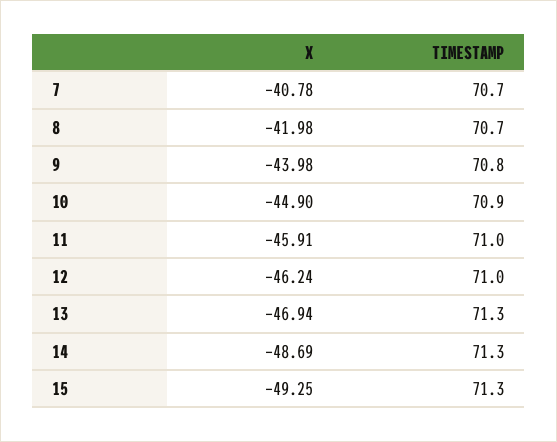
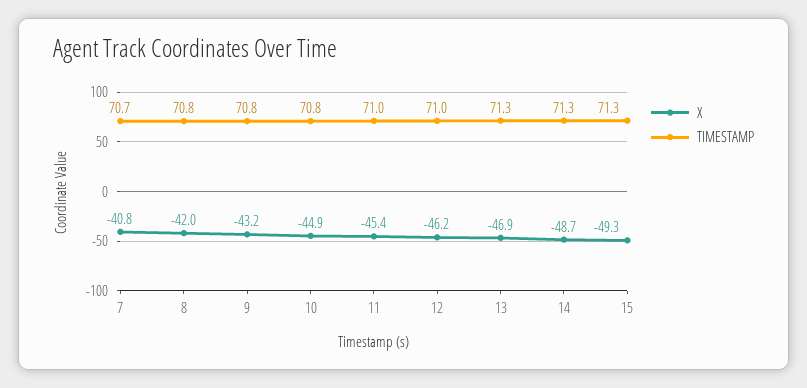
TIMESTAMP, 8: 70.7 -> 70.8
X, 9: -43.98 -> -43.2
TIMESTAMP, 10: 70.9 -> 70.8
X, 11: -45.91 -> -45.4

